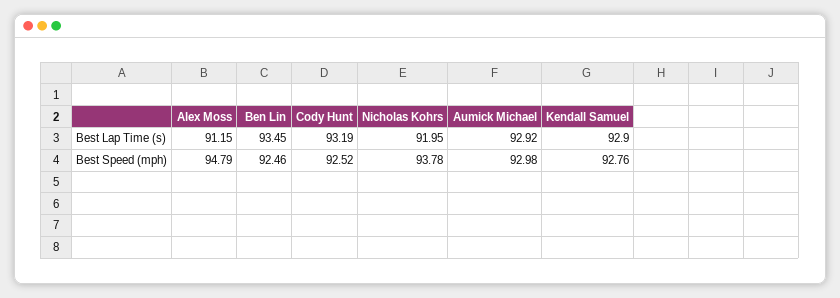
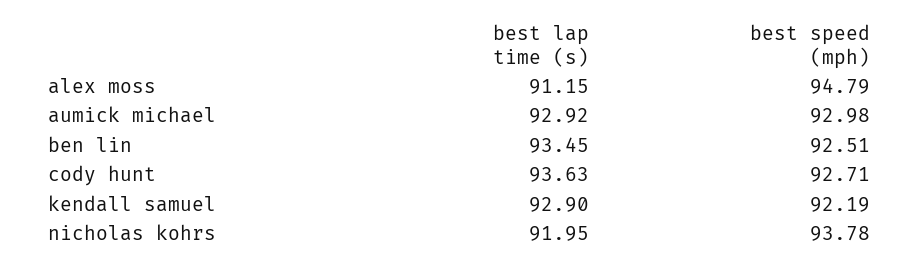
Cody Hunt, Best Lap Time (s): 93.19 -> 93.63
Ben Lin, Best Speed (mph): 92.46 -> 92.51
Cody Hunt, Best Speed (mph): 92.52 -> 92.71
Kendall Samuel, Best Speed (mph): 92.76 -> 92.19

